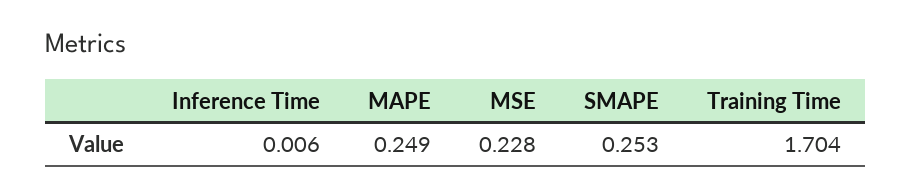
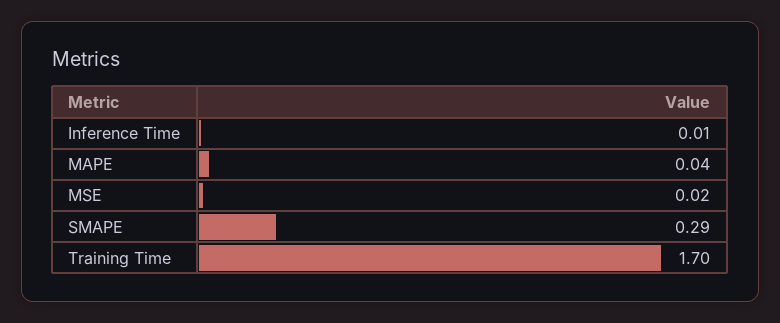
MAPE: 0.249 -> 0.04
MSE: 0.228 -> 0.02
SMAPE: 0.253 -> 0.29

